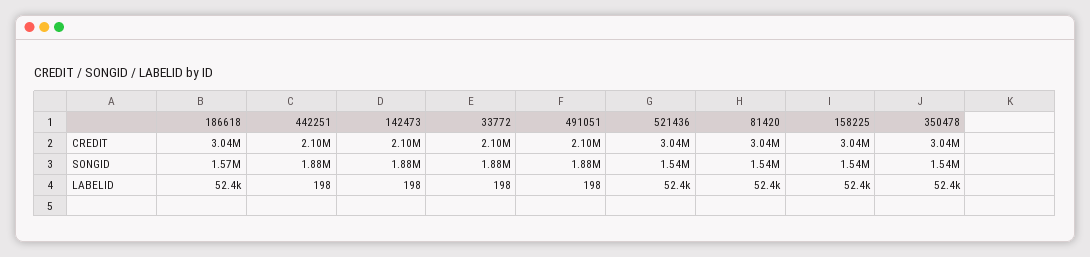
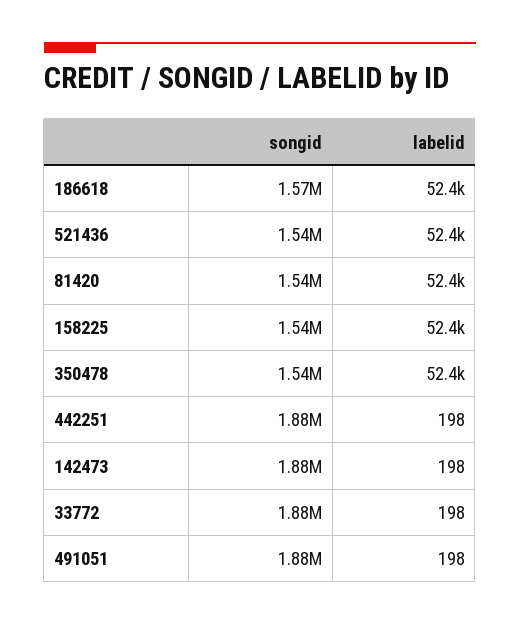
186618, CREDIT: 3040000 -> none
442251, CREDIT: 2100000 -> none
142473, CREDIT: 2100000 -> none
33772, CREDIT: 2100000 -> none
491051, CREDIT: 2100000 -> none
521436, CREDIT: 3040000 -> none
81420, CREDIT: 3040000 -> none
158225, CREDIT: 3040000 -> none
350478, CREDIT: 3040000 -> none

